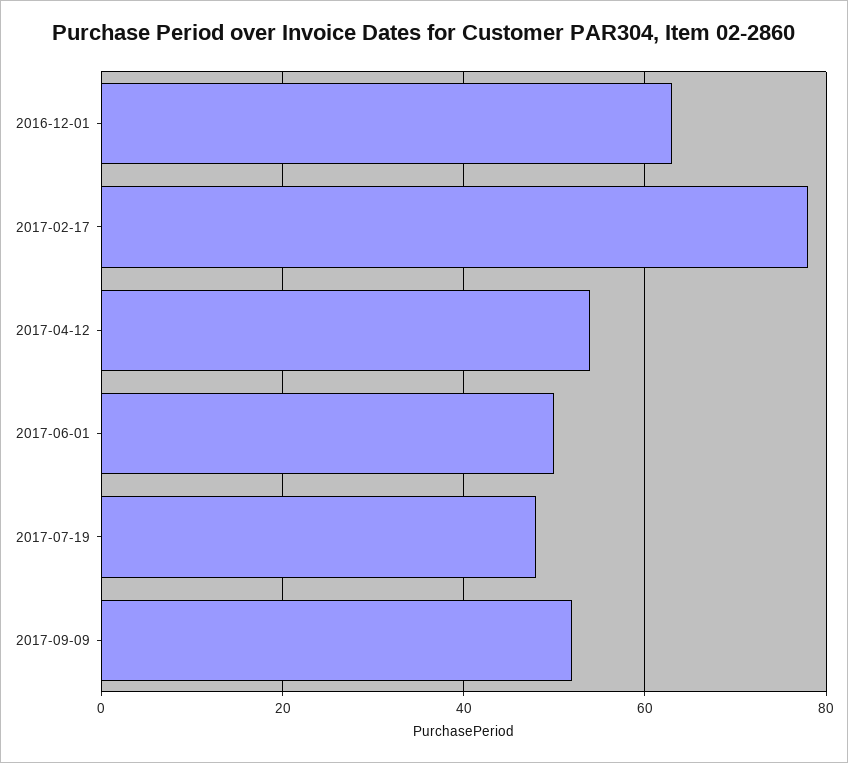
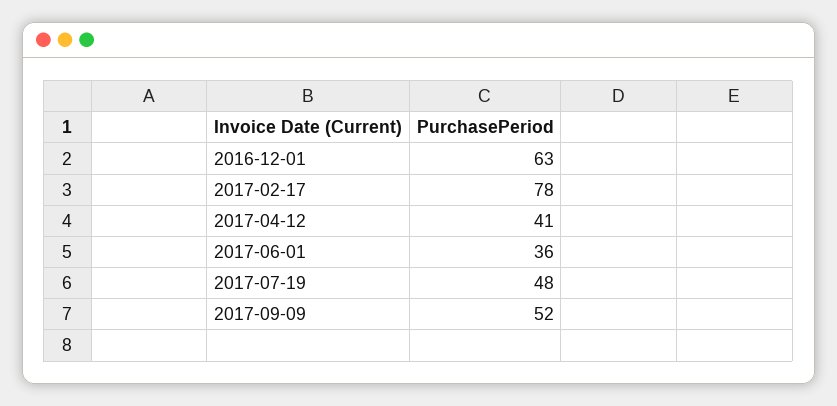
2017-04-12: 55 -> 41
2017-06-01: 50 -> 36

